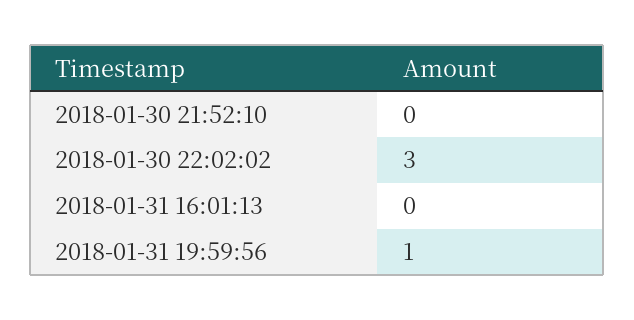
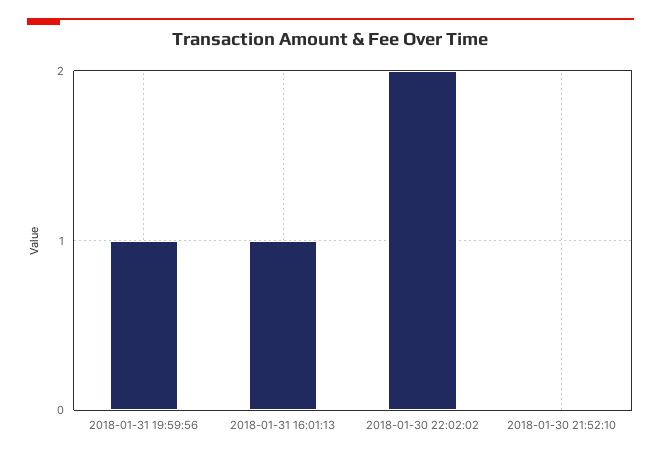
2018-01-30 22:02:02: 3 -> 2
2018-01-31 16:01:13: 0 -> 1

